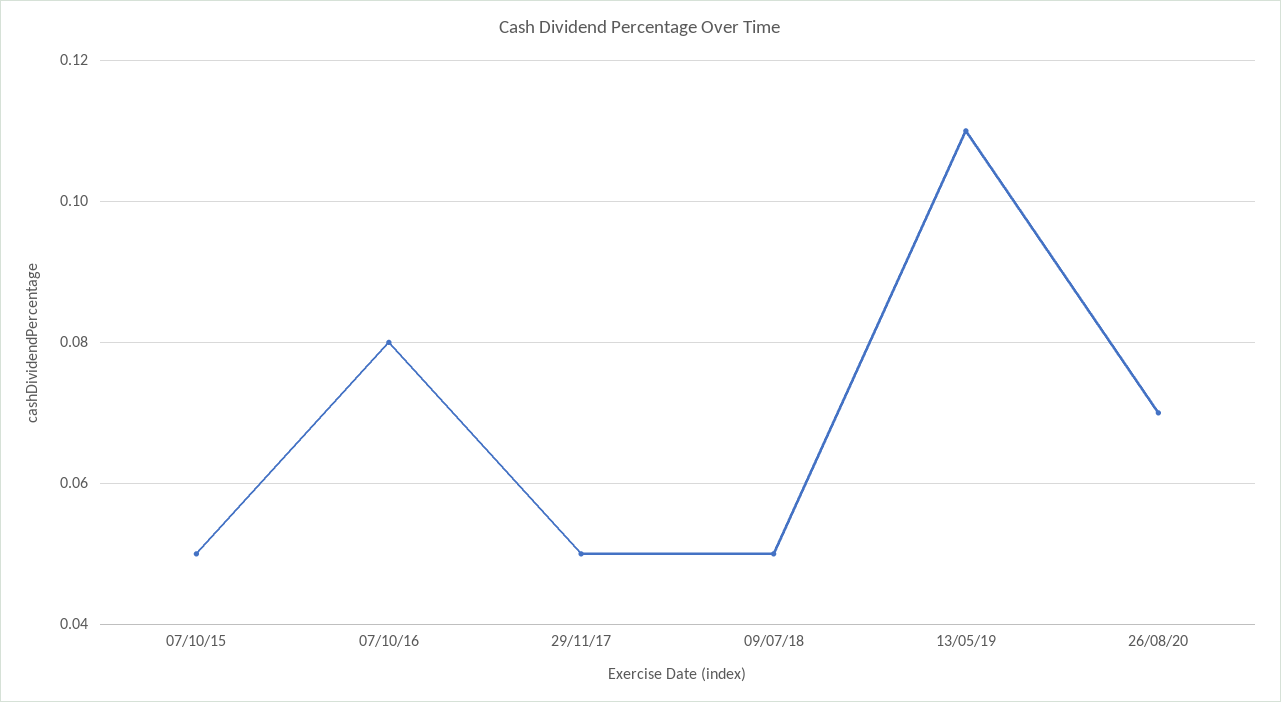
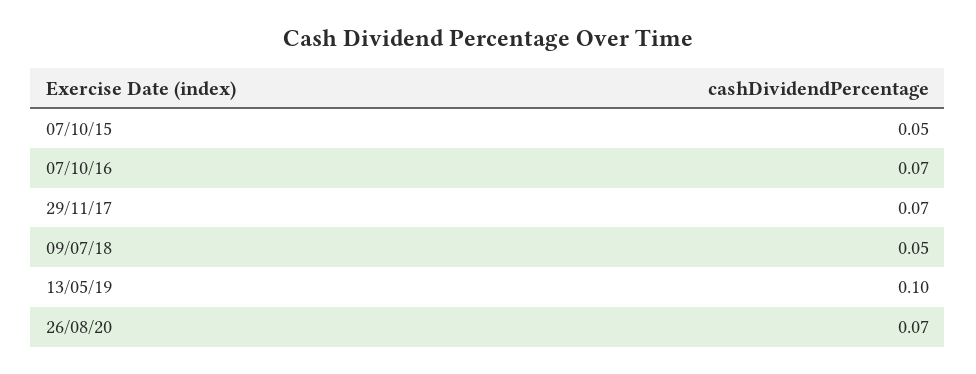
07/10/16: 0.08 -> 0.07
29/11/17: 0.05 -> 0.07
13/05/19: 0.11 -> 0.1

